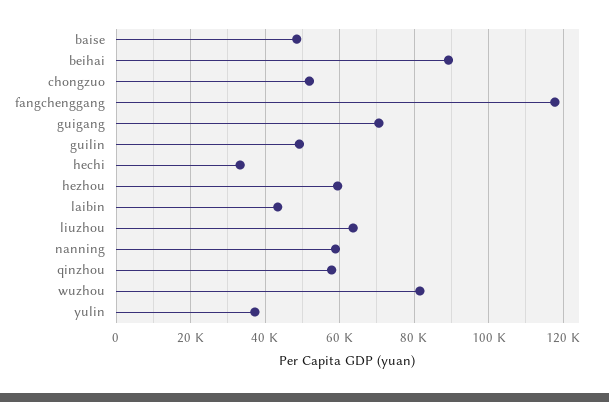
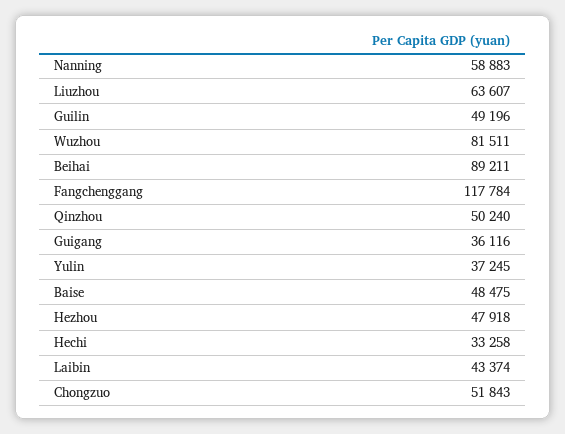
guigang: 70000 -> 36116
hezhou: 60000 -> 47918
qinzhou: 58000 -> 50240

